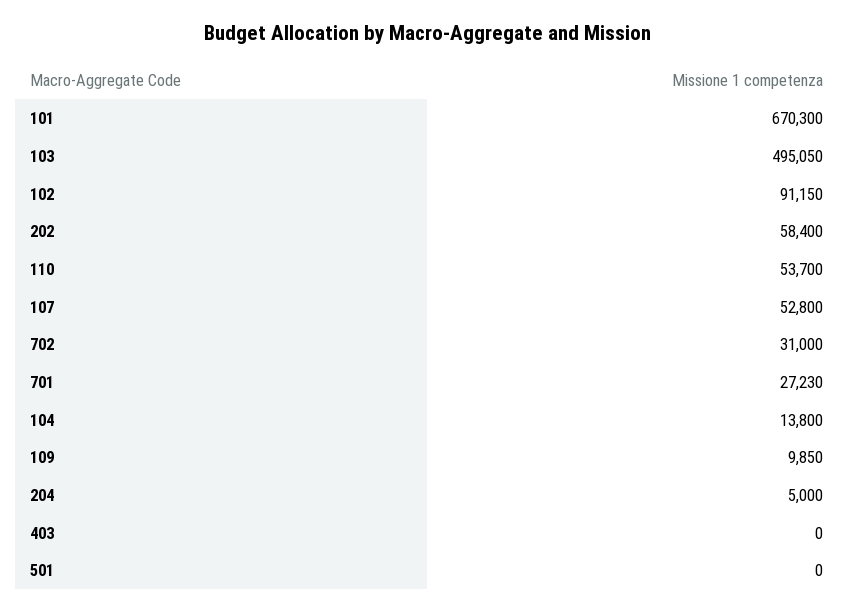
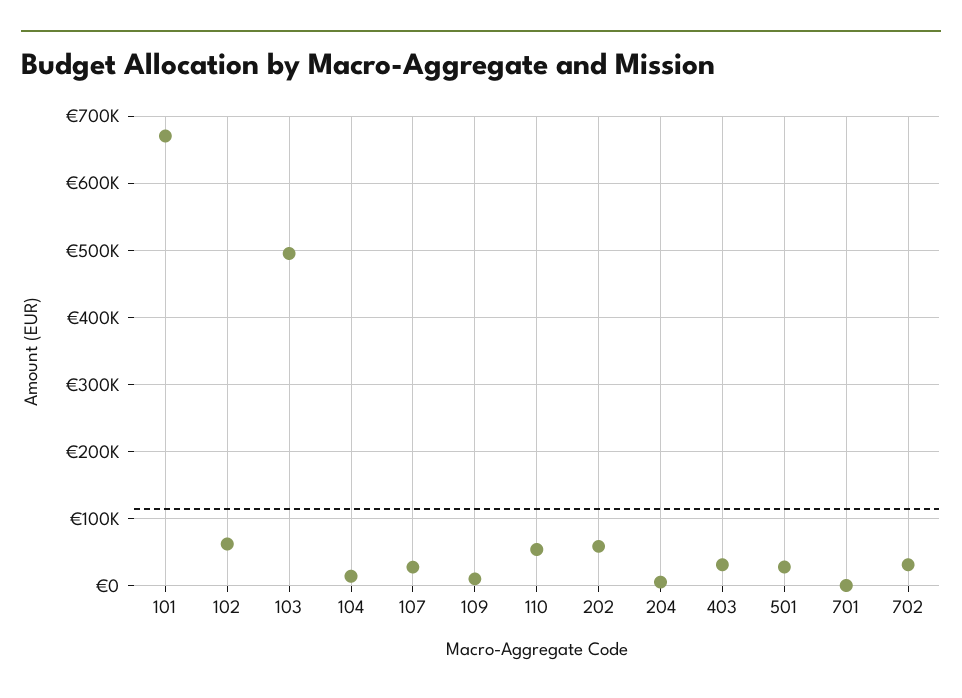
102: 91150 -> 60000
107: 52800 -> 30000
701: 27230 -> 0
403: 0 -> 30000
501: 0 -> 30000

